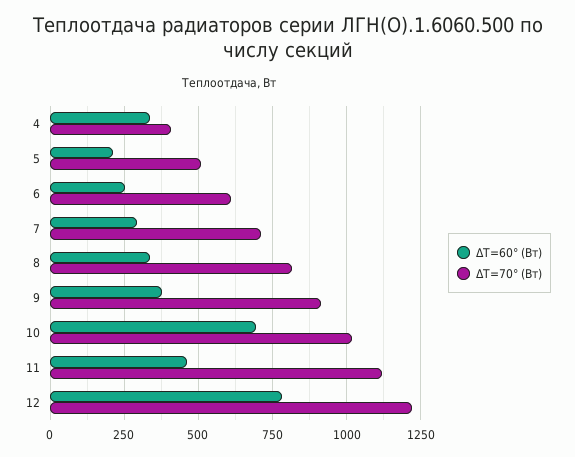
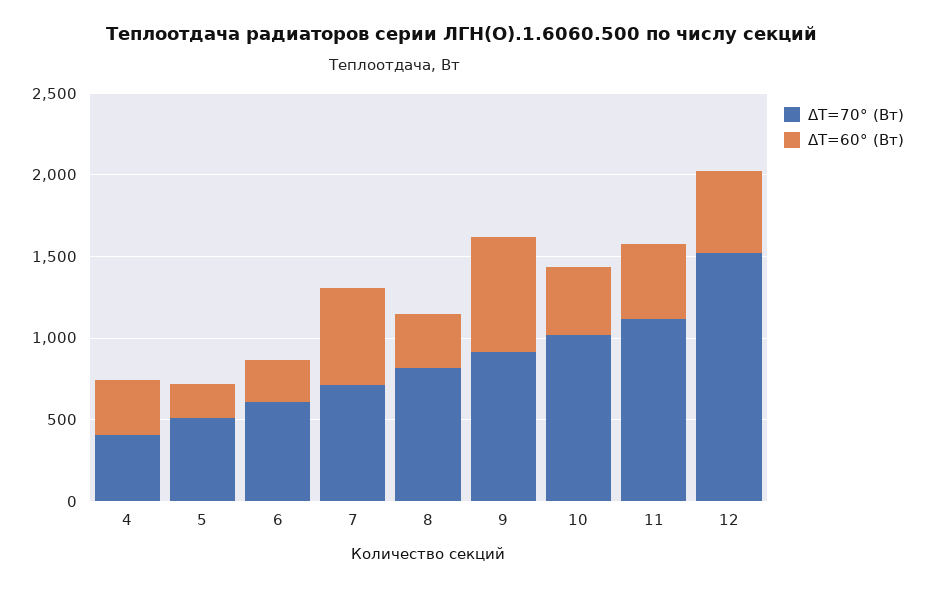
ΔT=60° (Вт), 7: 300 -> 600
ΔT=60° (Вт), 9: 375 -> 700
ΔT=60° (Вт), 10: 700 -> 400
ΔT=60° (Вт), 12: 775 -> 500
ΔT=70° (Вт), 12: 1225 -> 1500

